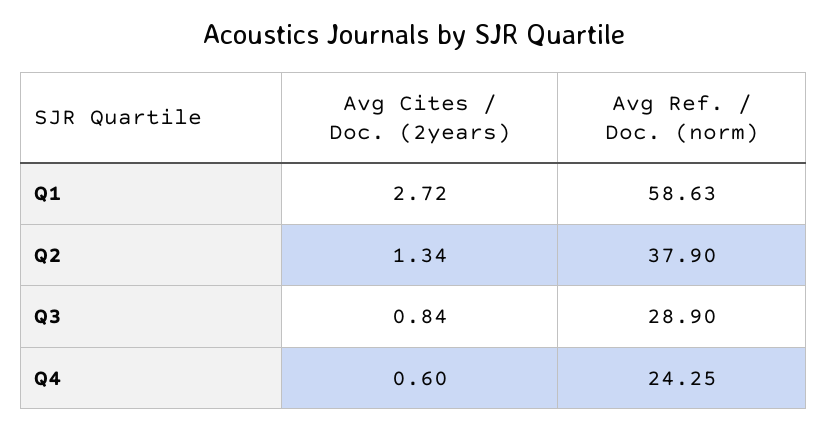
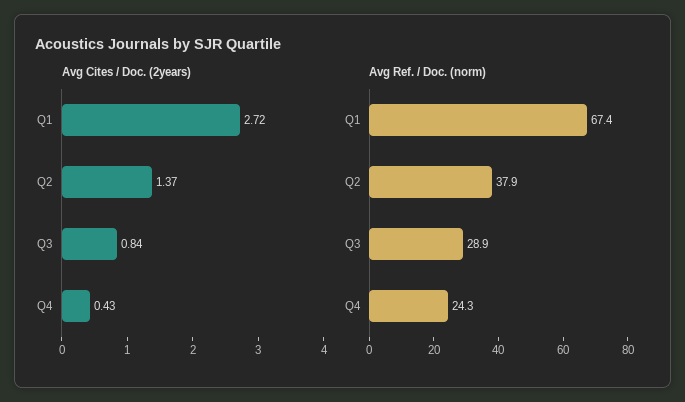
Avg Ref. / Doc. (norm), Q1: 58.63 -> 67.4
Avg Cites / Doc. (2years), Q2: 1.34 -> 1.37
Avg Cites / Doc. (2years), Q4: 0.6 -> 0.43

